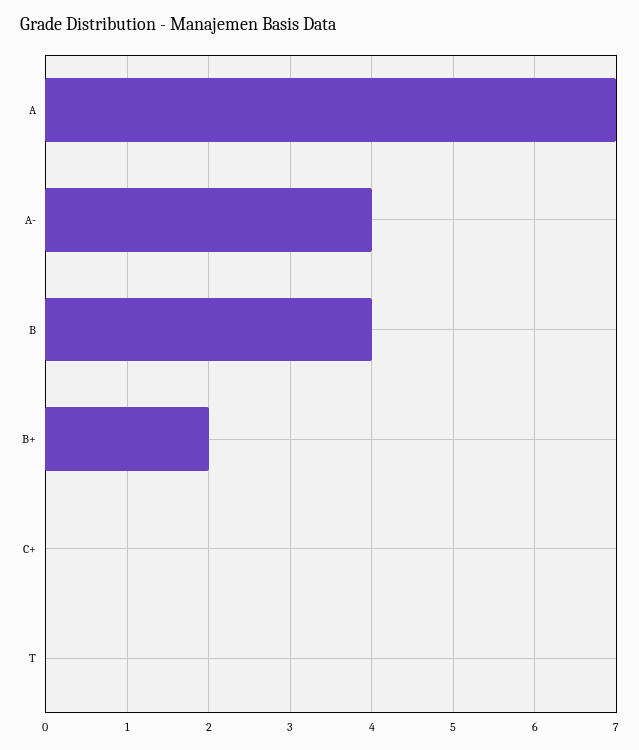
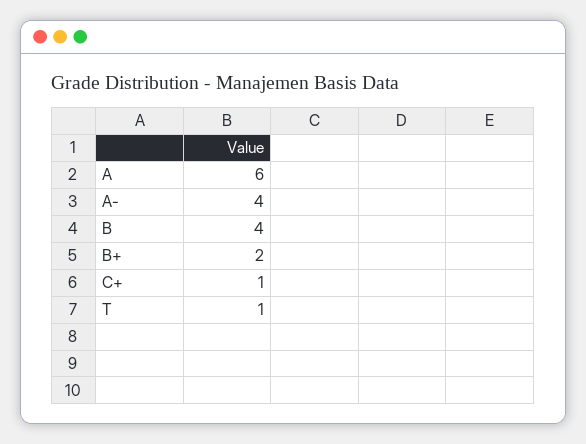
A: 7 -> 6
C+: 0 -> 1
T: 0 -> 1

